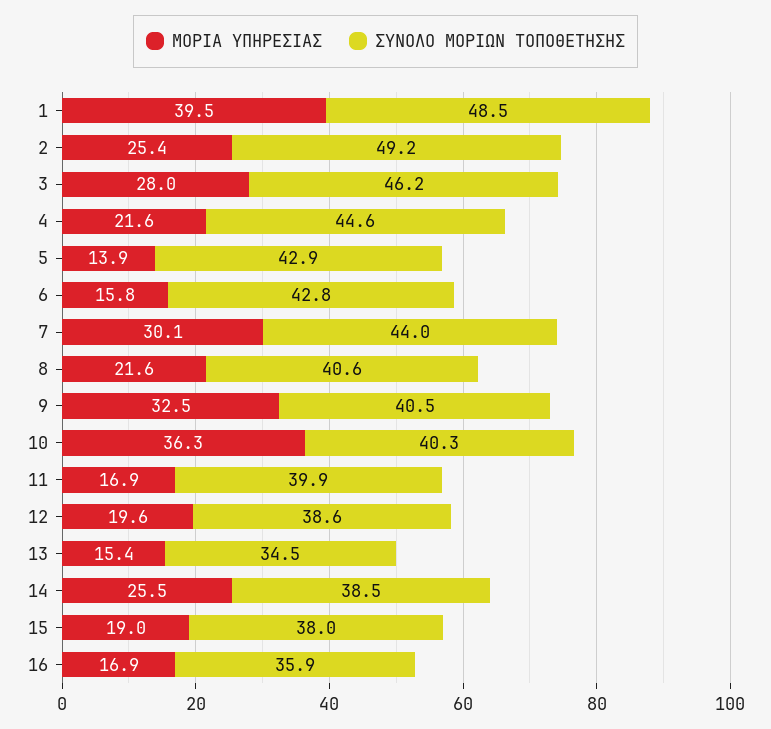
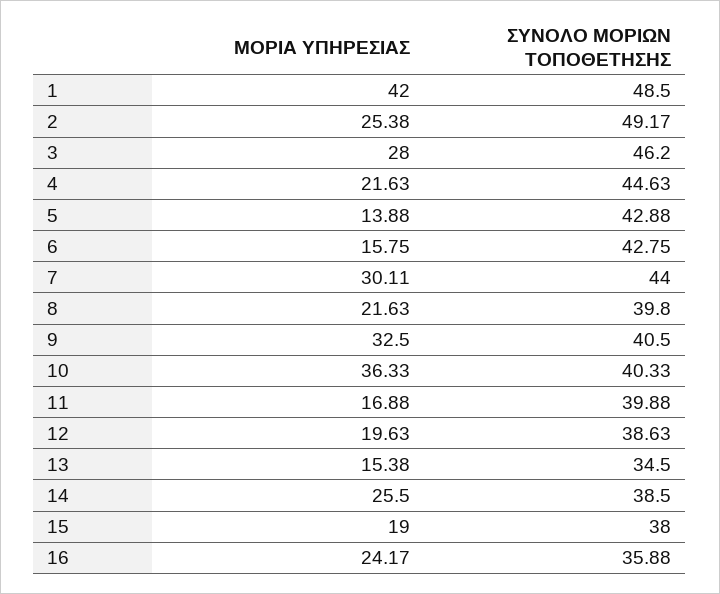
ΜΟΡΙΑ ΥΠΗΡΕΣΙΑΣ, 1: 39.5 -> 42
ΣΥΝΟΛΟ ΜΟΡΙΩΝ ΤΟΠΟΘΕΤΗΣΗΣ, 8: 40.6 -> 39.8
ΜΟΡΙΑ ΥΠΗΡΕΣΙΑΣ, 16: 16.9 -> 24.17

